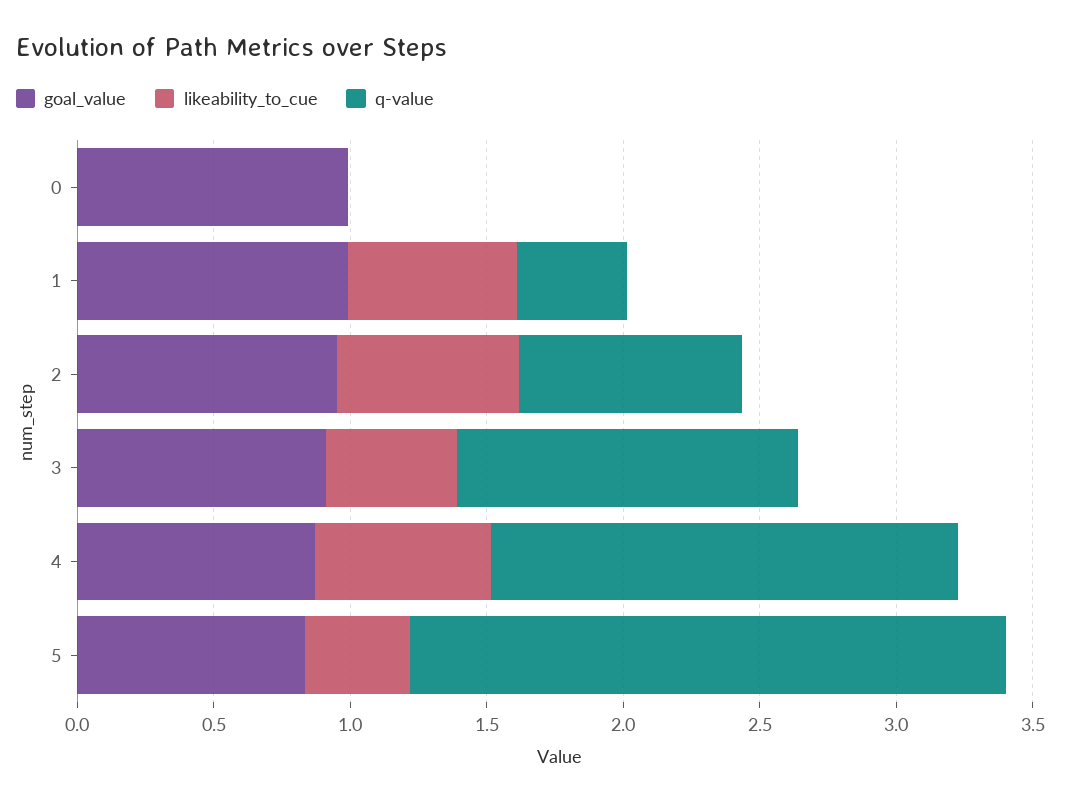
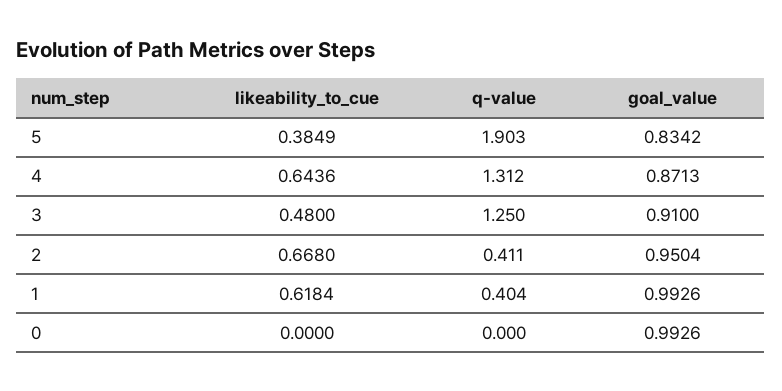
q-value, 2: 0.8 -> 0.411
q-value, 4: 1.7 -> 1.312
q-value, 5: 2.2 -> 1.903

